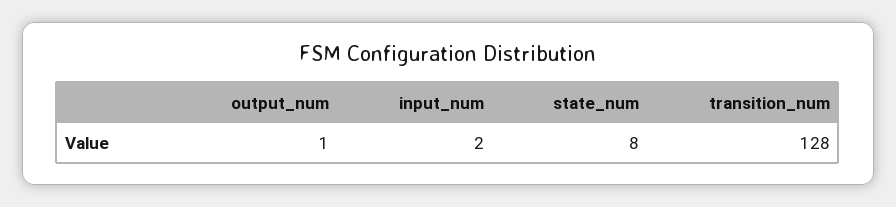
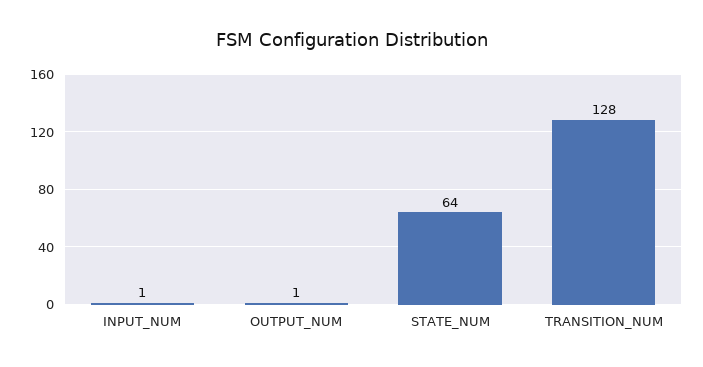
input_num: 2 -> 1
state_num: 8 -> 64

